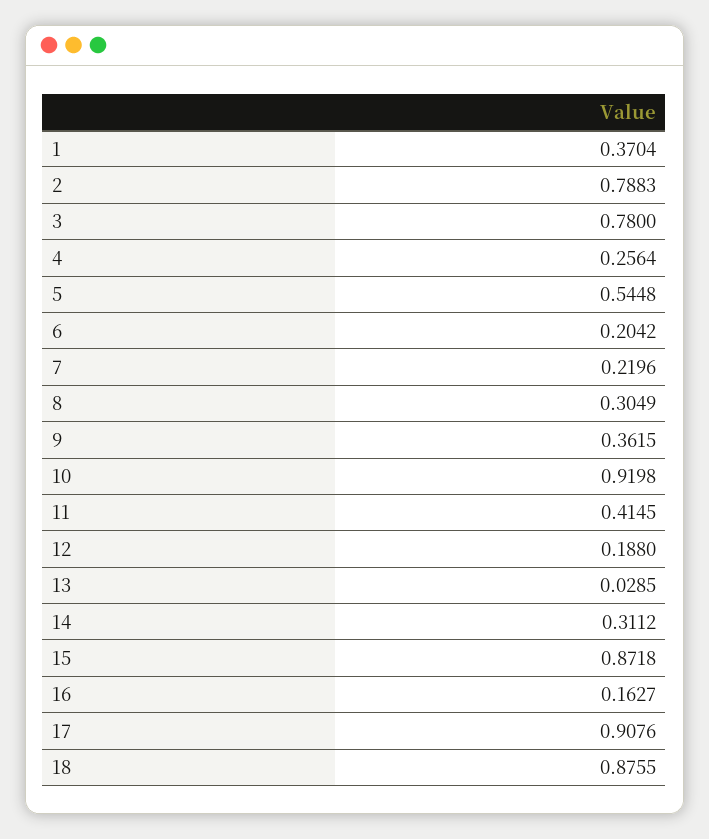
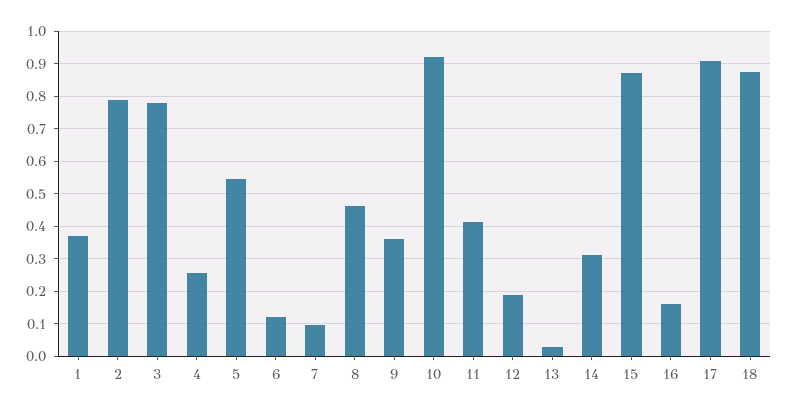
6: 0.2042 -> 0.12
7: 0.2196 -> 0.1
8: 0.3049 -> 0.46

